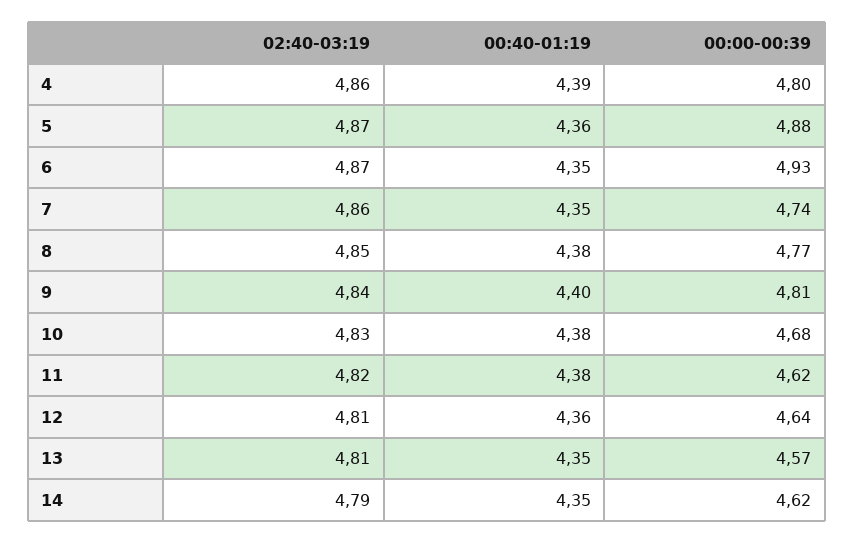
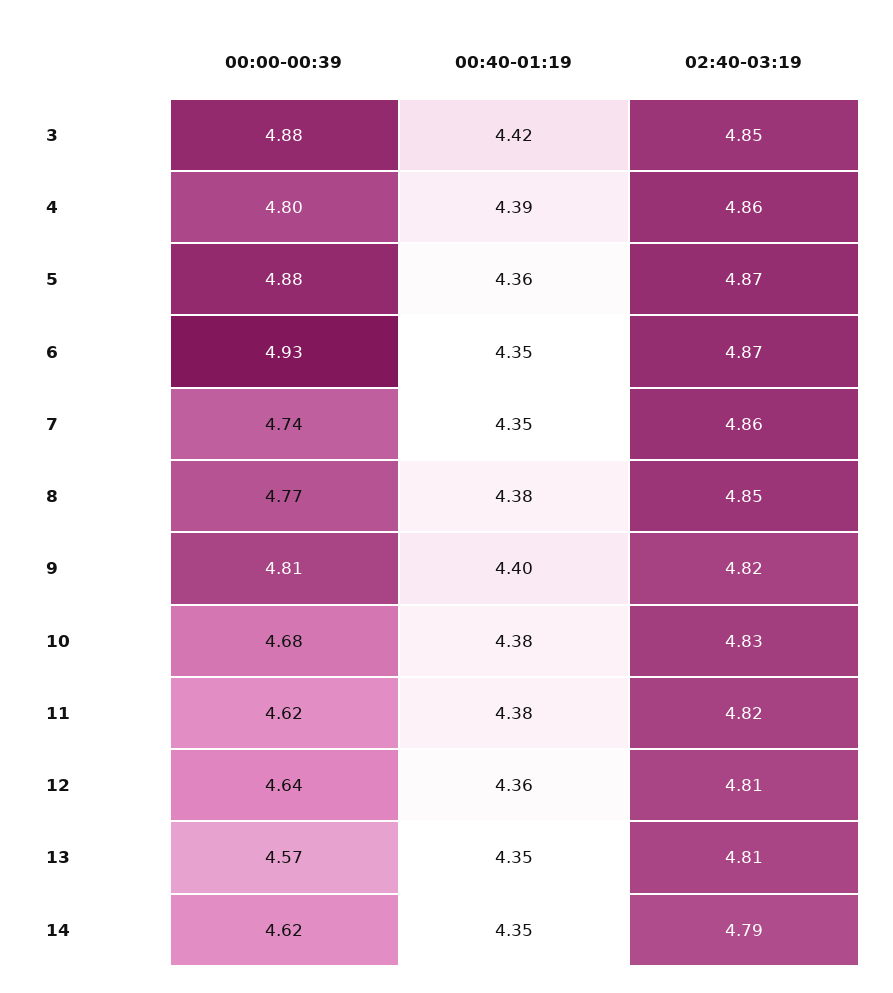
02:40-03:19, 9: 4.84 -> 4.82
00:00-00:39, 3: none -> 4.88
00:40-01:19, 3: none -> 4.42
02:40-03:19, 3: none -> 4.85

